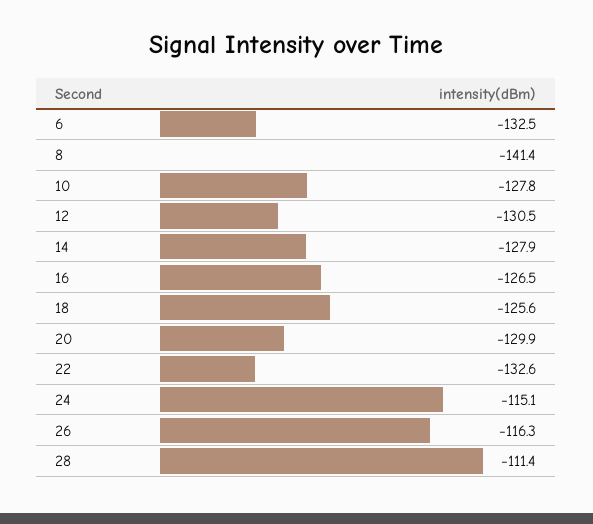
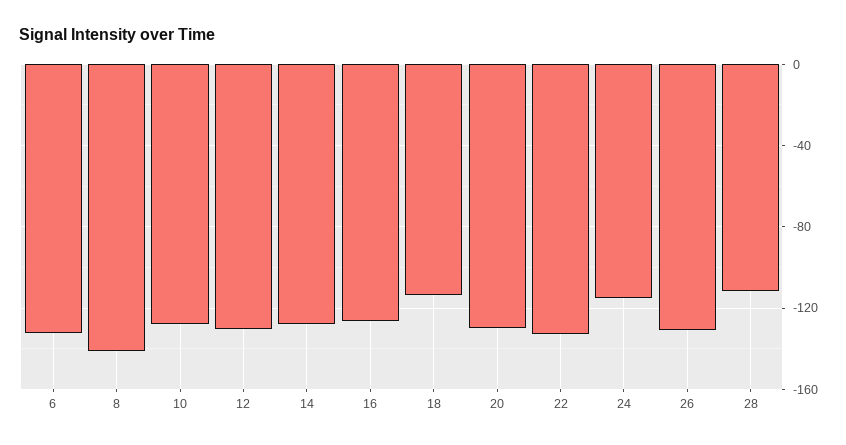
18: -125.6 -> -115
26: -116.3 -> -130

